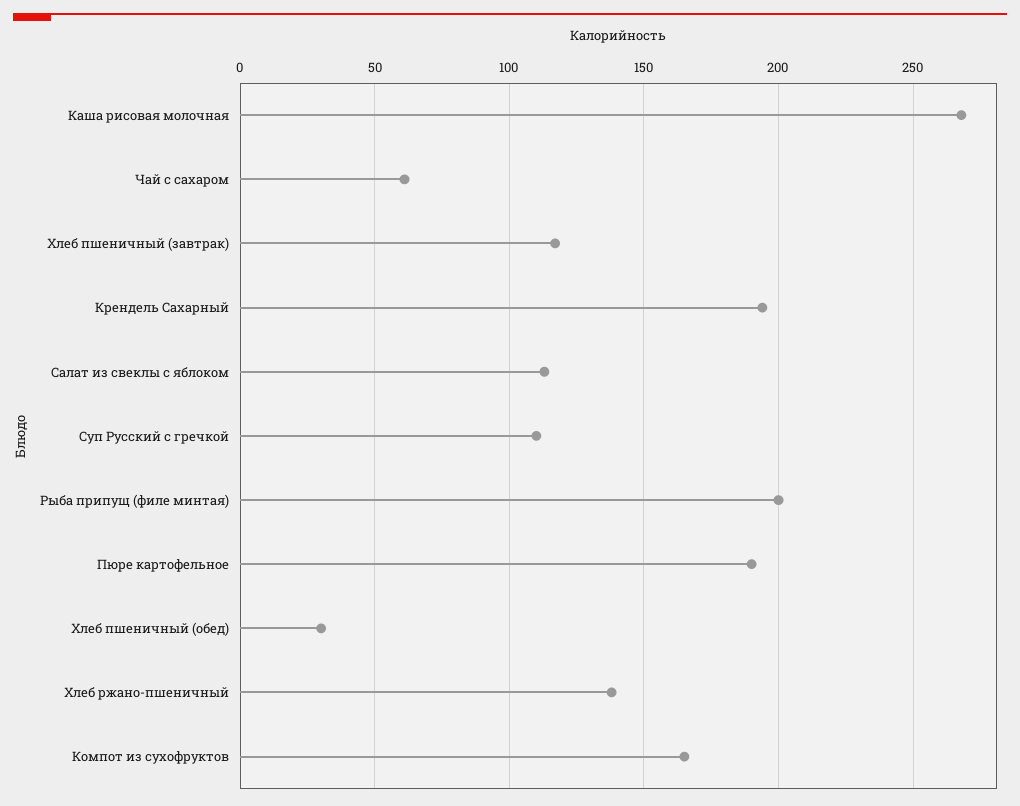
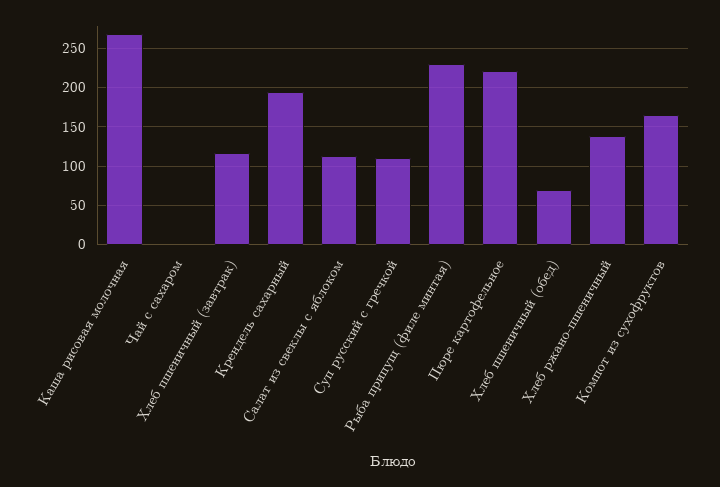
Чай с сахаром: 60 -> 0
Рыба припущ (филе минтая): 200 -> 230
Пюре картофельное: 190 -> 220
Хлеб пшеничный (обед): 30 -> 70

